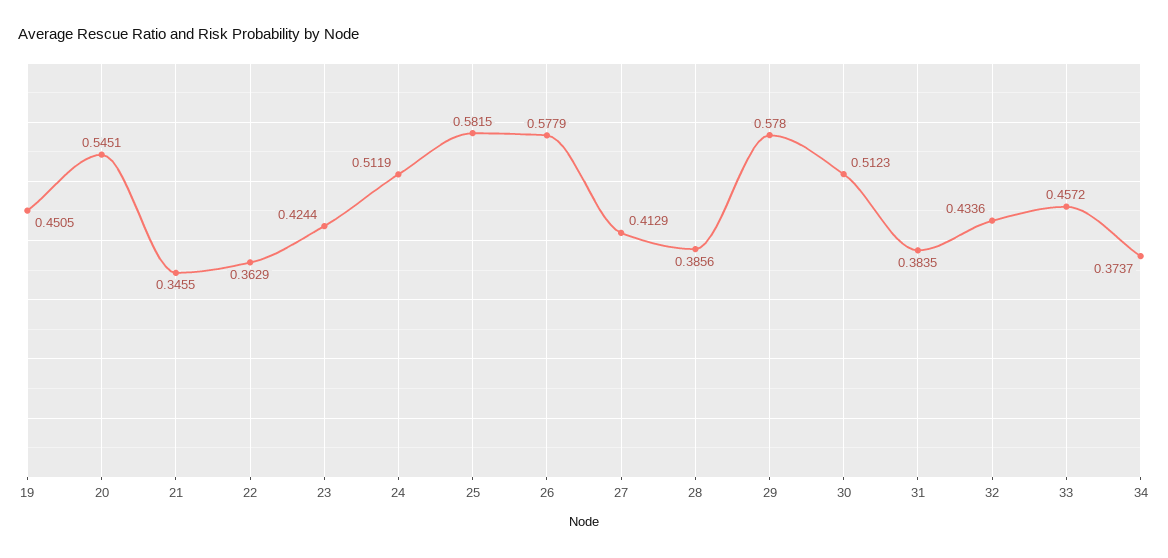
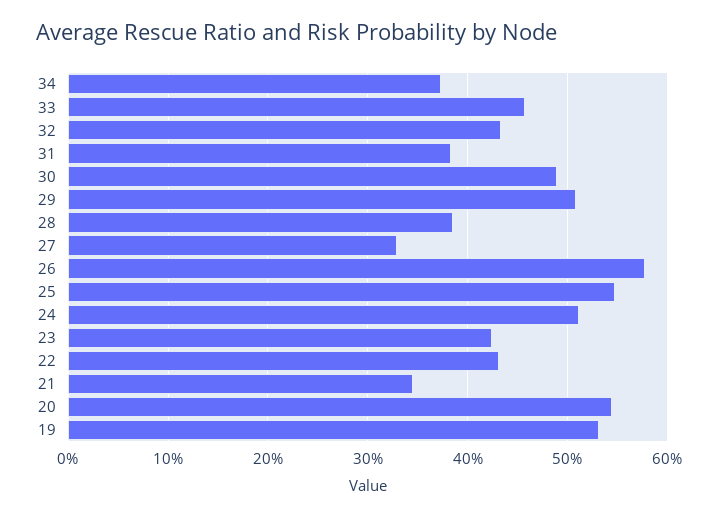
19: 0.4505 -> 0.53
22: 0.3629 -> 0.43
25: 0.5815 -> 0.55
27: 0.4129 -> 0.33
29: 0.578 -> 0.51
30: 0.5123 -> 0.49

